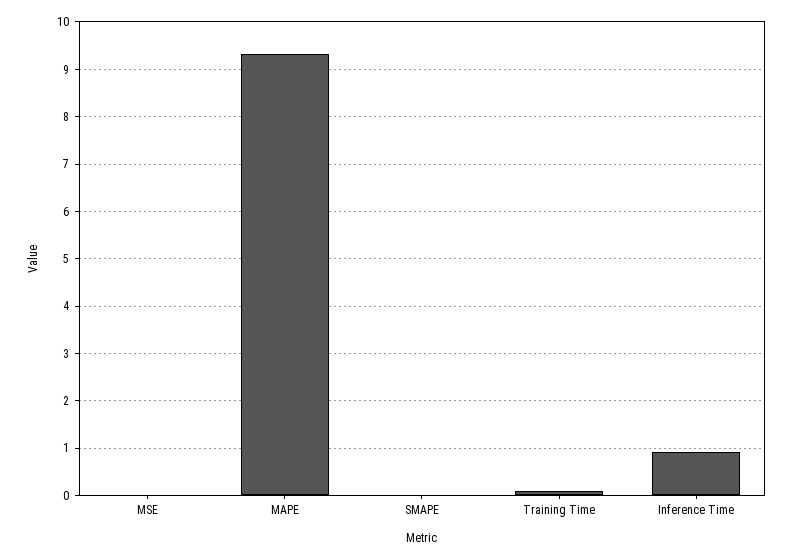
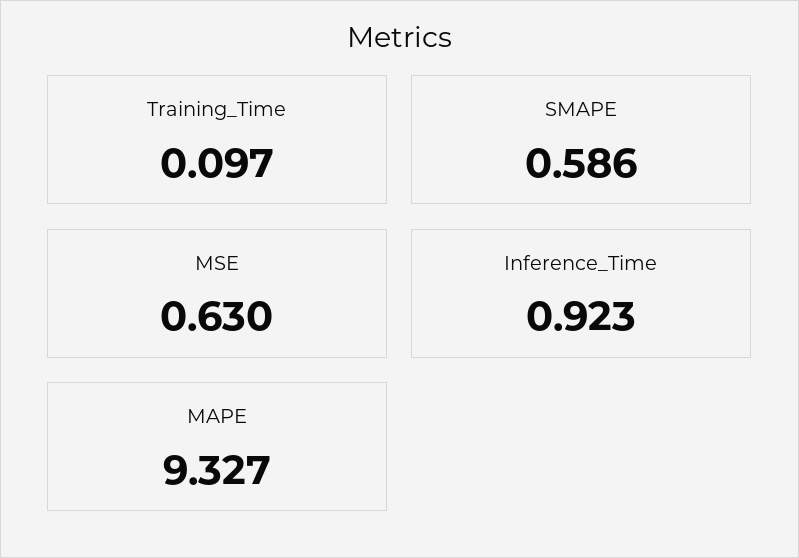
MSE: 0 -> 0.63
SMAPE: 0 -> 0.586

